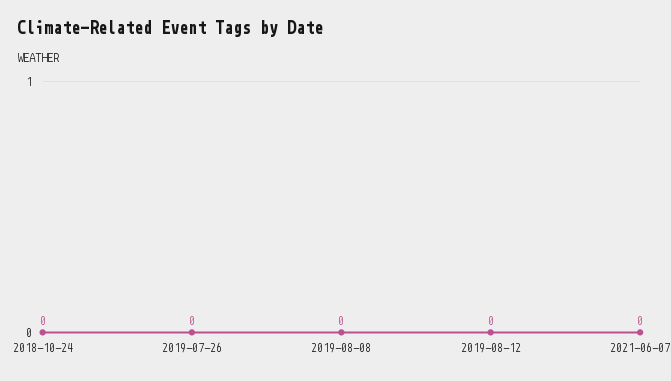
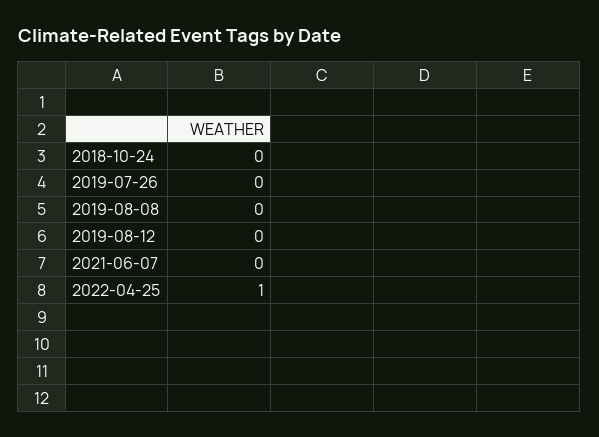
2022-04-25: none -> 1

